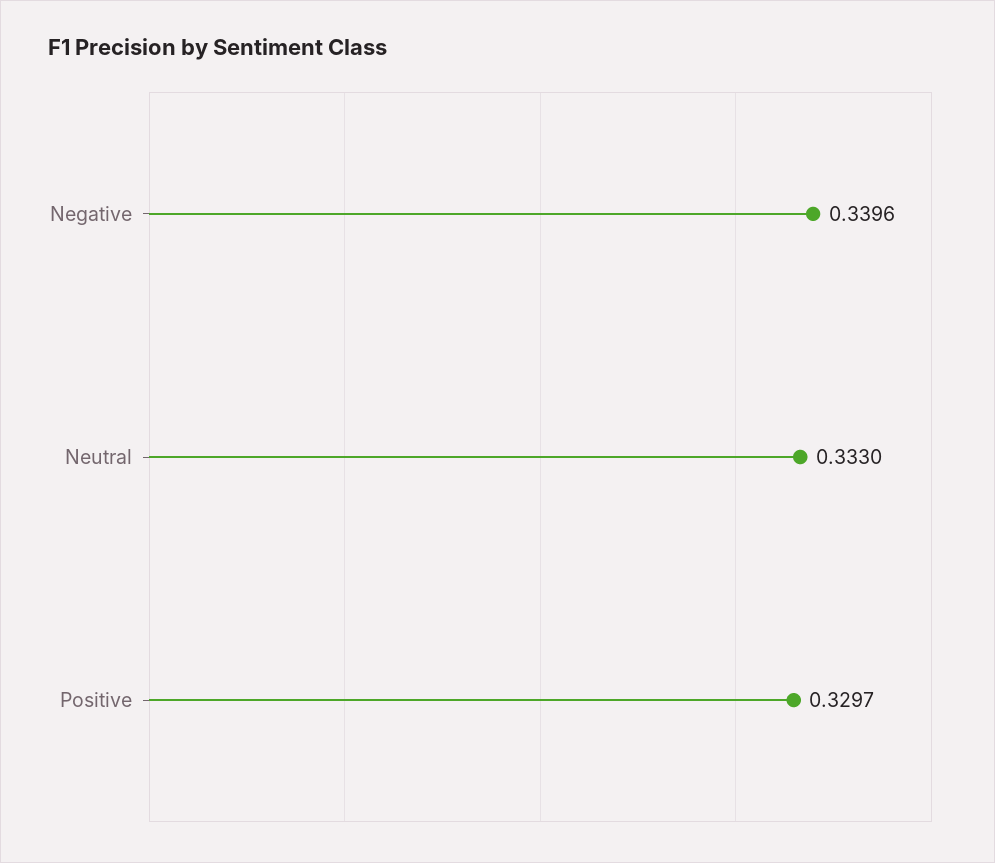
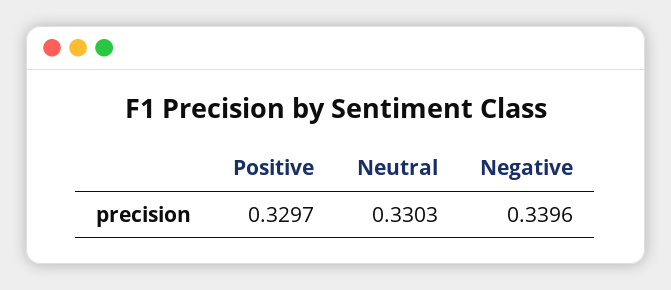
Neutral: 0.333 -> 0.3303

